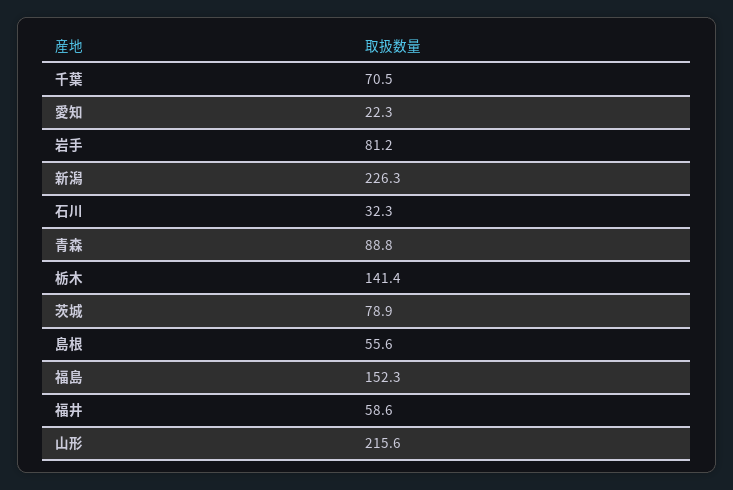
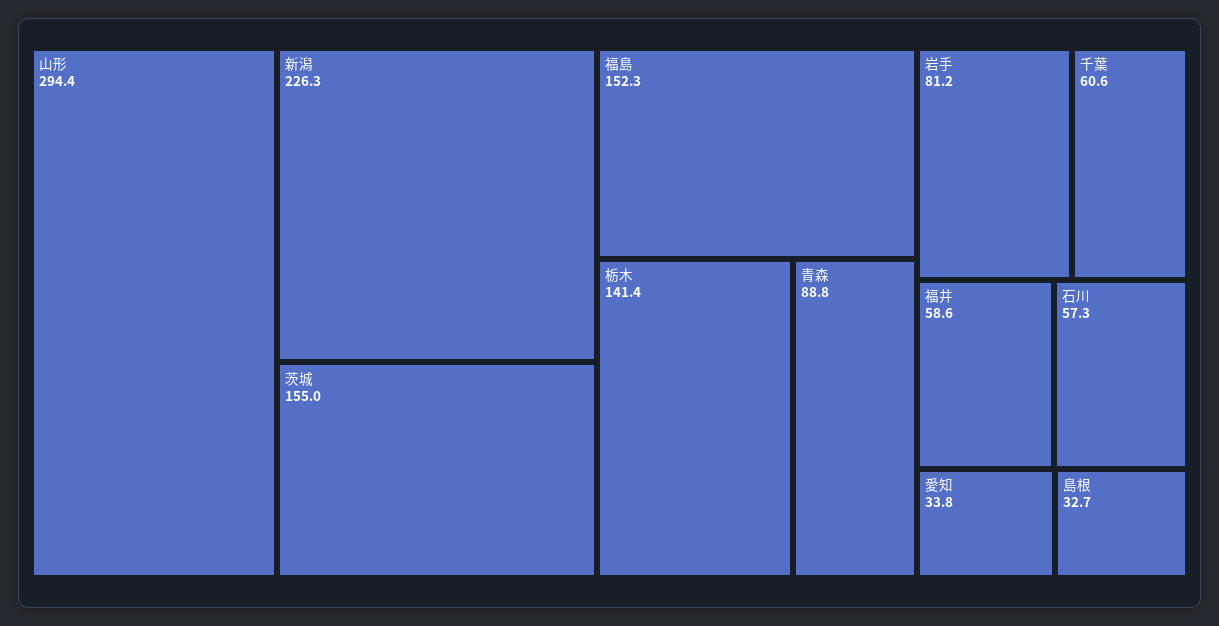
千葉: 70.5 -> 60.6
愛知: 22.3 -> 33.8
石川: 32.3 -> 57.3
茨城: 78.9 -> 155
島根: 55.6 -> 32.7
山形: 215.6 -> 294.4

